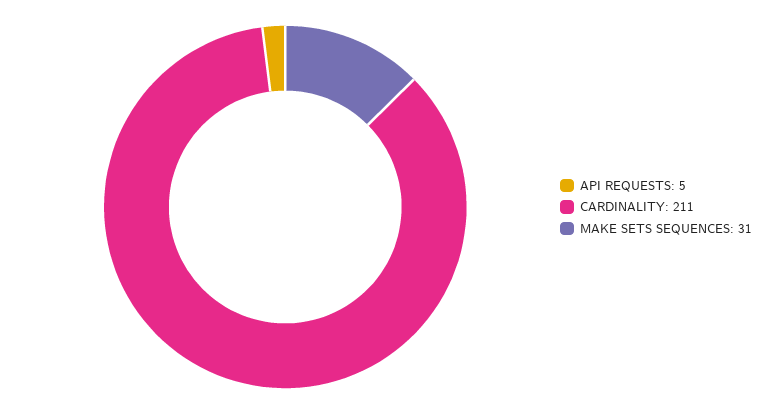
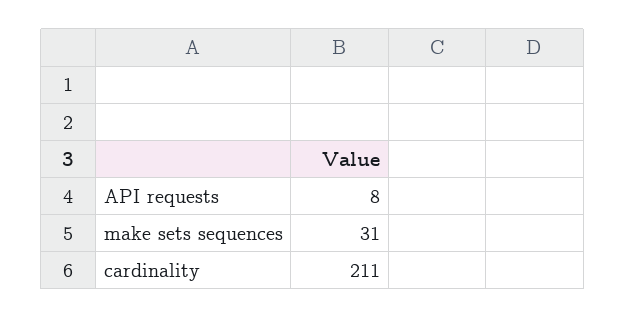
API REQUESTS: 5 -> 8

